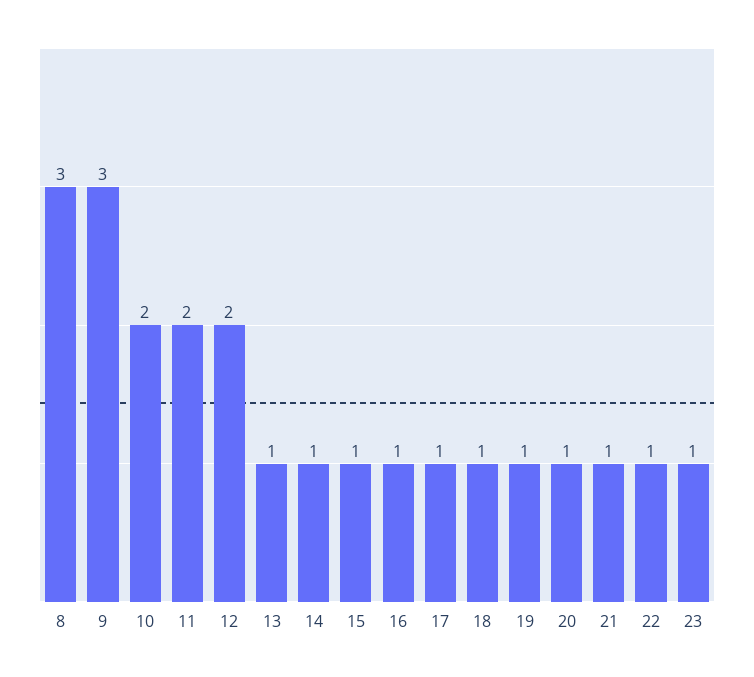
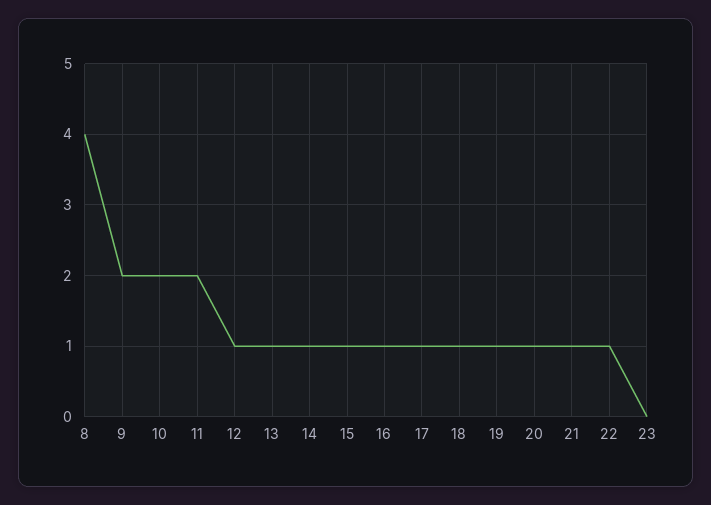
8: 3 -> 4
9: 3 -> 2
12: 2 -> 1
23: 1 -> 0

